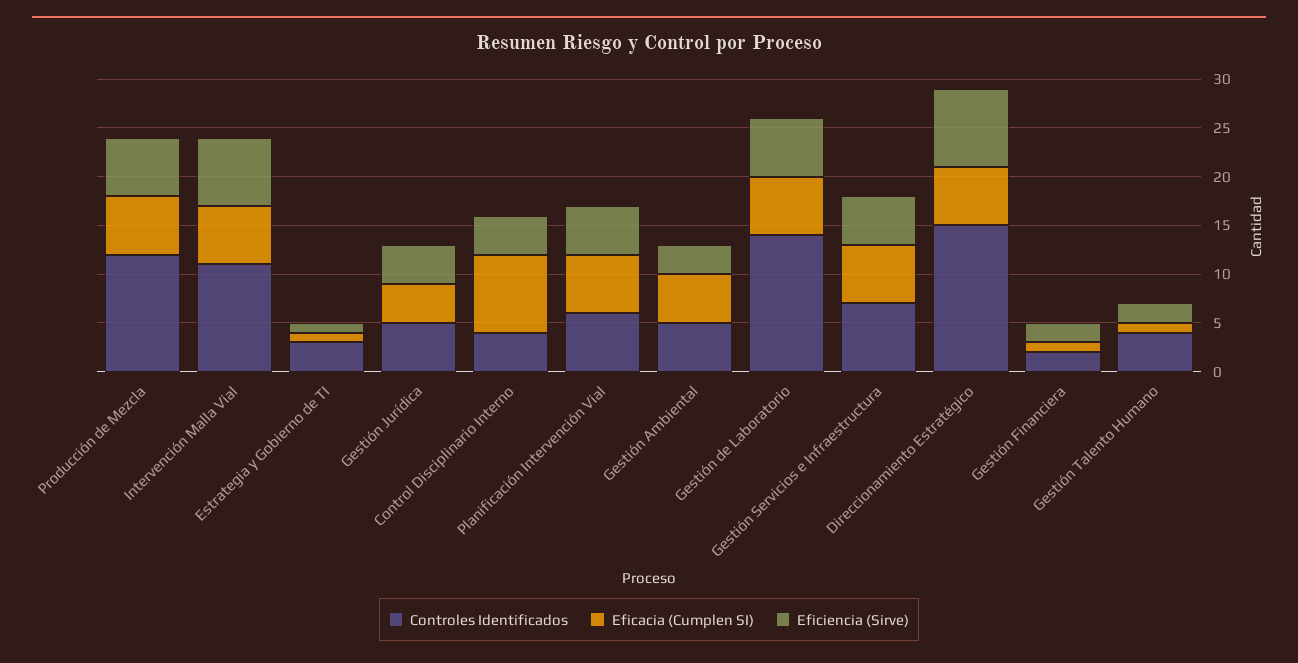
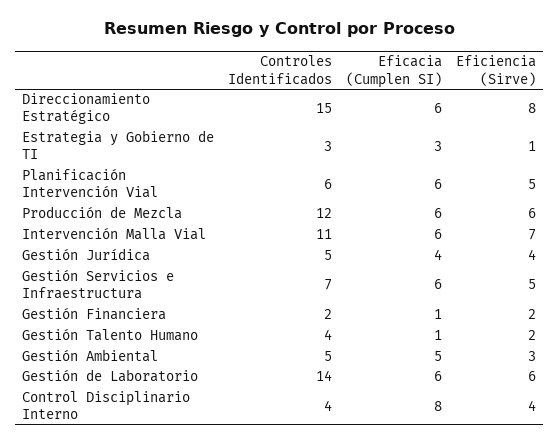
Eficacia (Cumplen SI), Estrategia y Gobierno de TI: 1 -> 3

